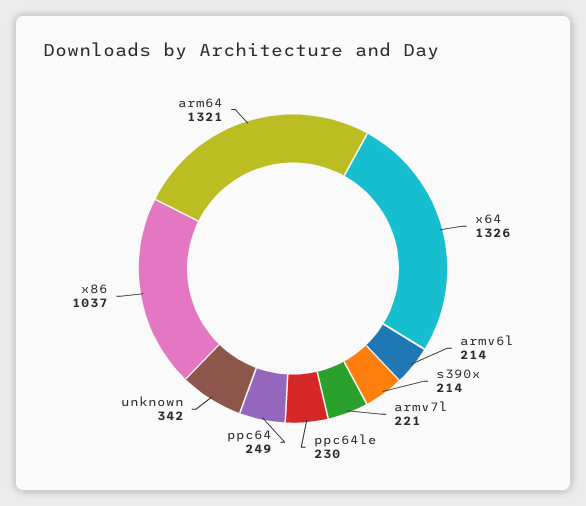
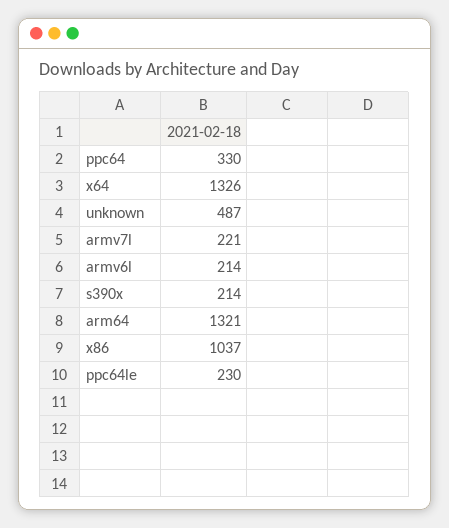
ppc64: 249 -> 330
unknown: 342 -> 487

